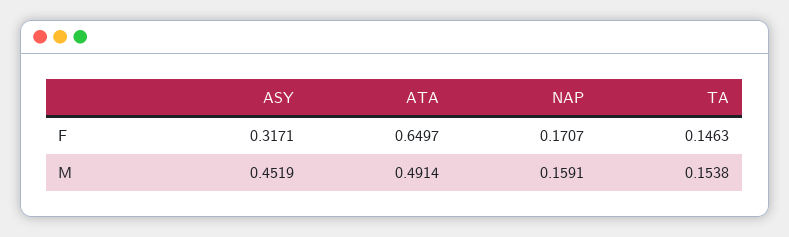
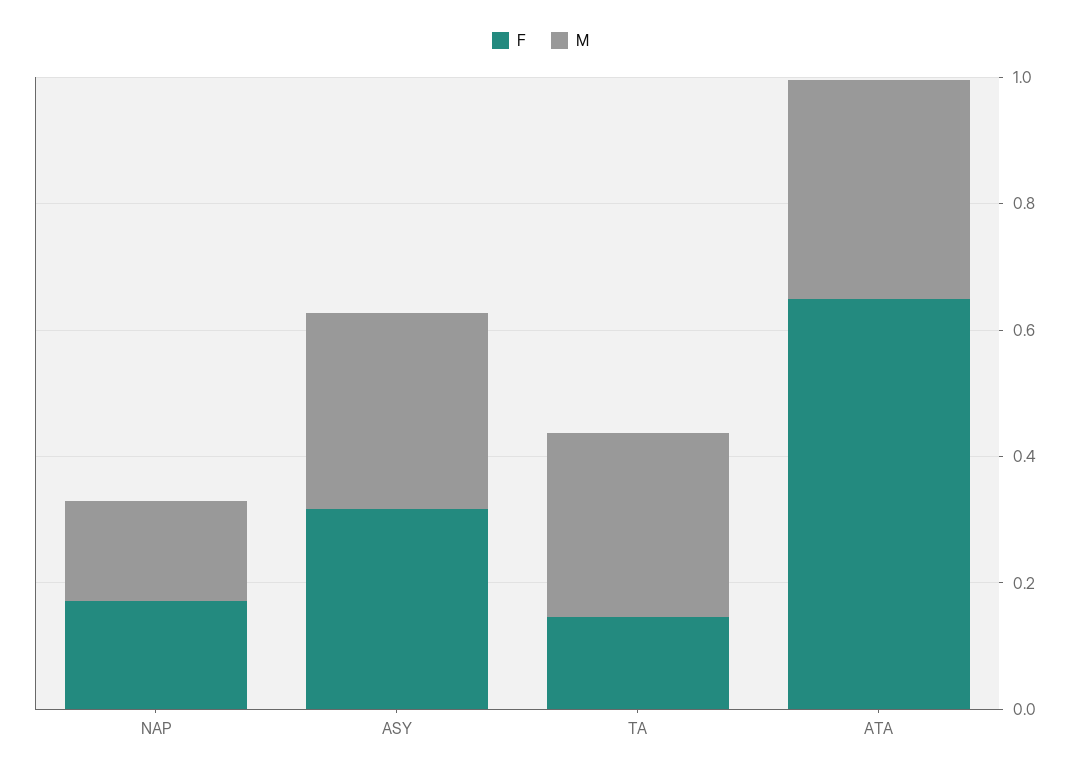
M, ASY: 0.4519 -> 0.3
M, ATA: 0.4914 -> 0.35
M, TA: 0.1538 -> 0.3

